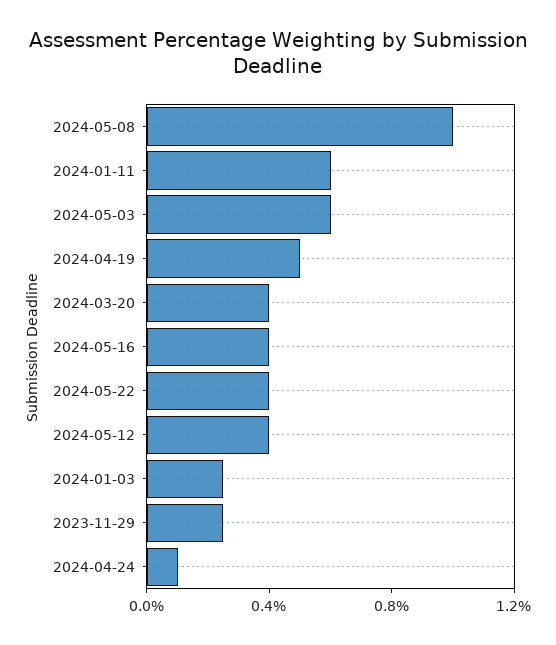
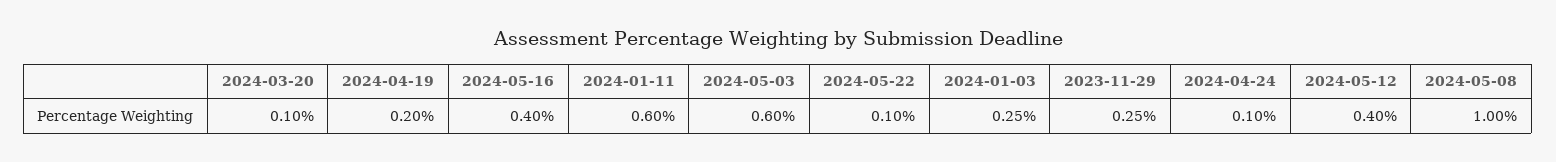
2024-04-19: 0.5 -> 0.2
2024-03-20: 0.4 -> 0.1
2024-05-22: 0.4 -> 0.1

